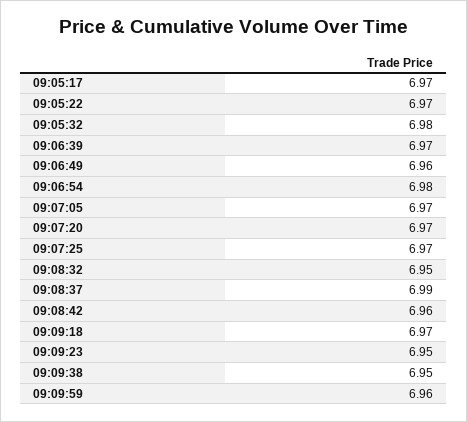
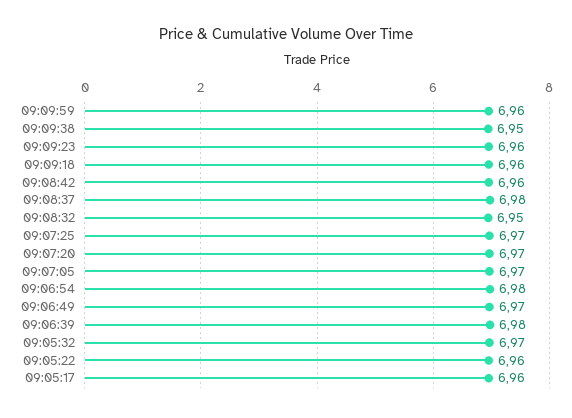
09:05:17: 6.97 -> 6.96
09:05:22: 6.97 -> 6.96
09:05:32: 6.98 -> 6.97
09:06:39: 6.97 -> 6.98
09:06:49: 6.96 -> 6.97
09:08:37: 6.99 -> 6.98
09:09:18: 6.97 -> 6.96
09:09:23: 6.95 -> 6.96

